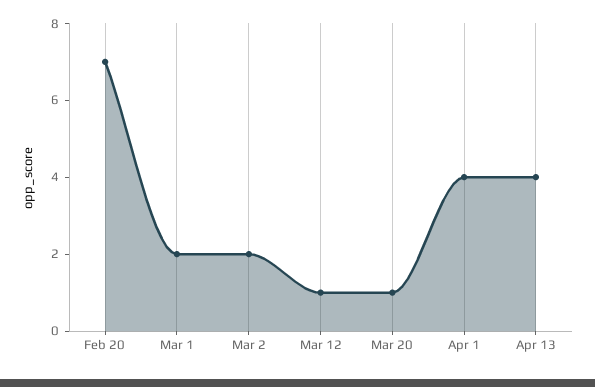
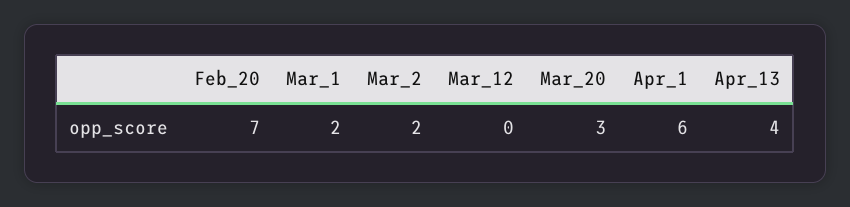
Mar 12: 1 -> 0
Mar 20: 1 -> 3
Apr 1: 4 -> 6

